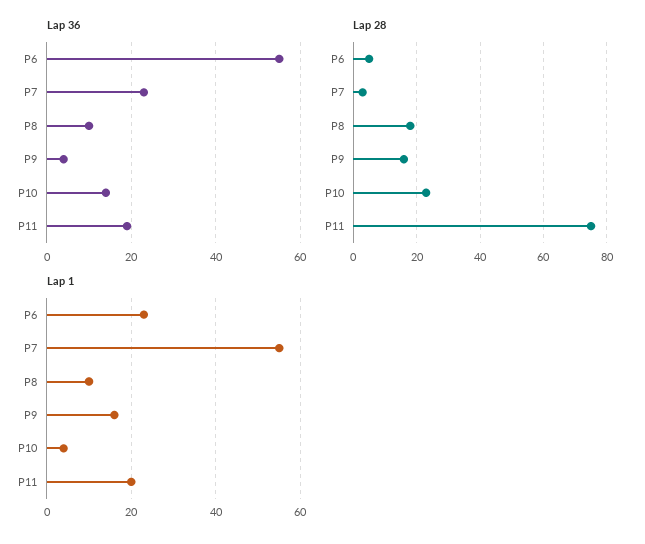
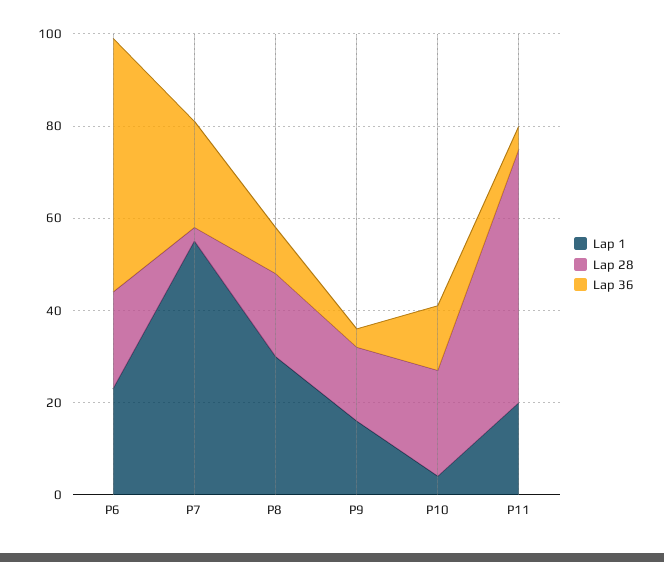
Lap 36, P11: 20 -> 5
Lap 28, P6: 5 -> 20
Lap 28, P11: 75 -> 55
Lap 1, P8: 10 -> 30

